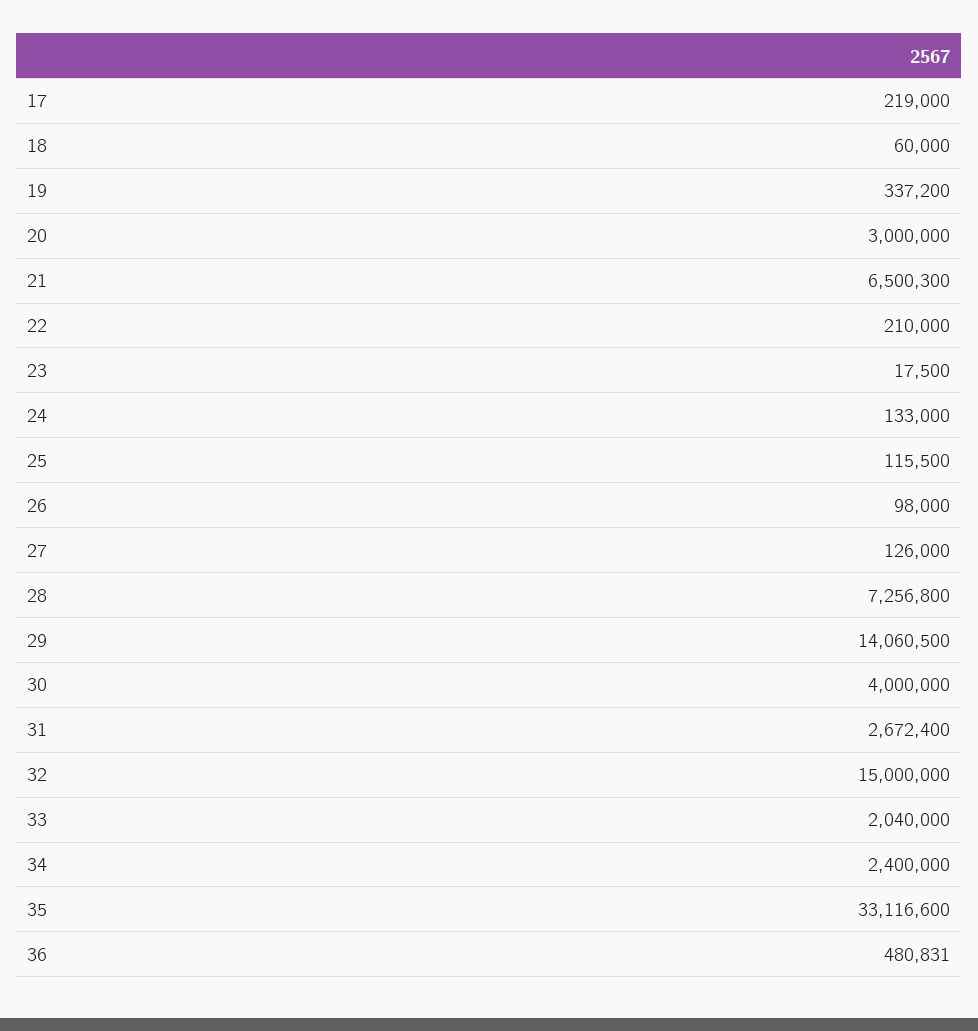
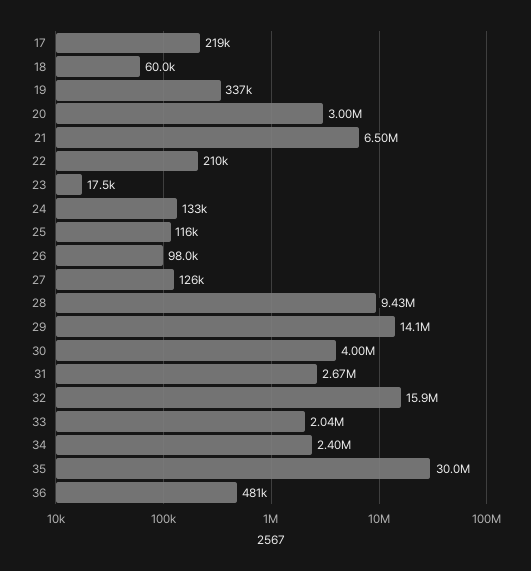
28: 7256800 -> 9430000
32: 15000000 -> 15900000
35: 33116600 -> 30000000

